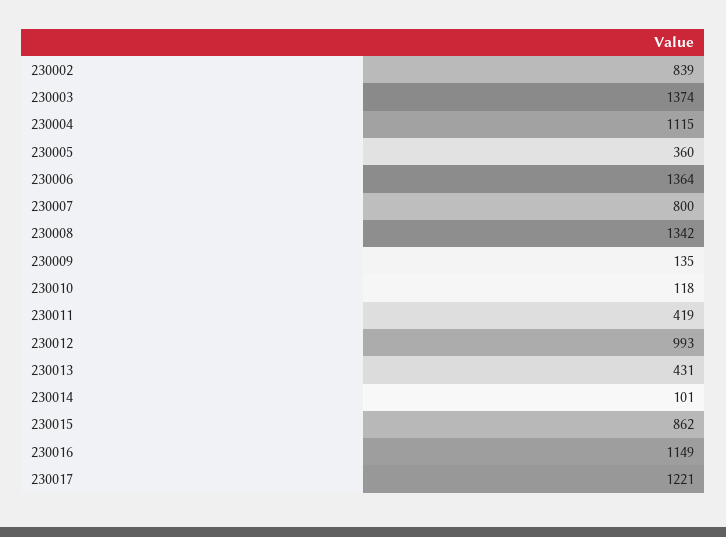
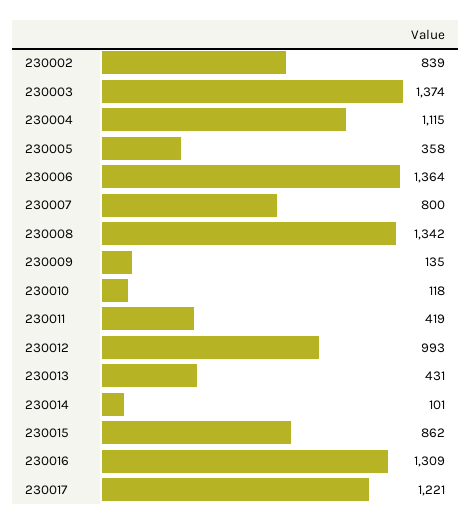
230005: 360 -> 358
230016: 1149 -> 1309

